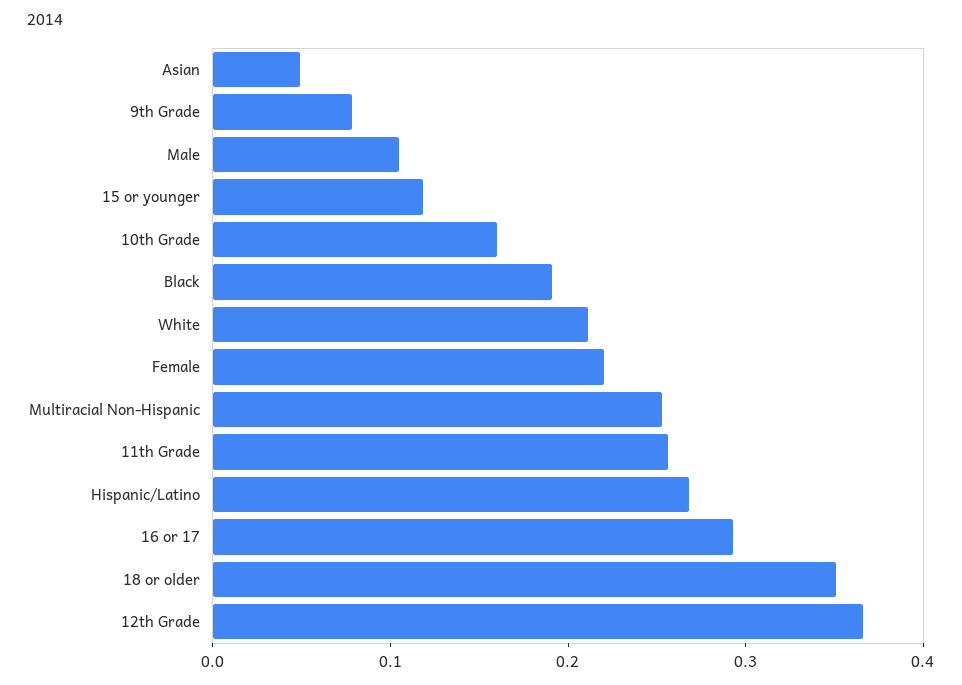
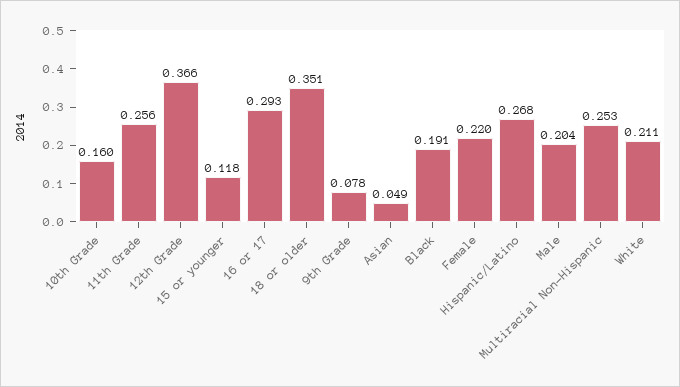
Male: 0.1 -> 0.204

